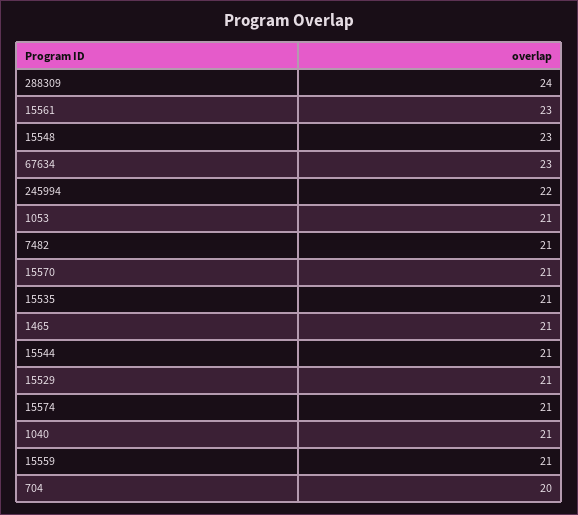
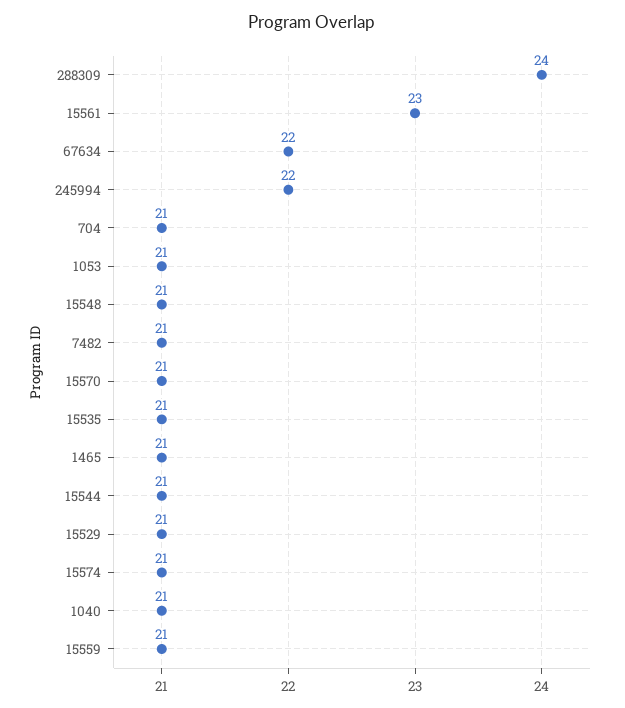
15548: 23 -> 21
67634: 23 -> 22
704: 20 -> 21

